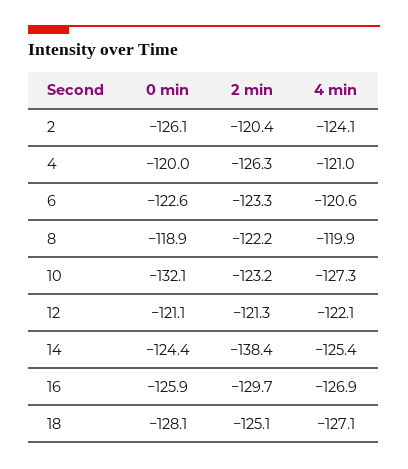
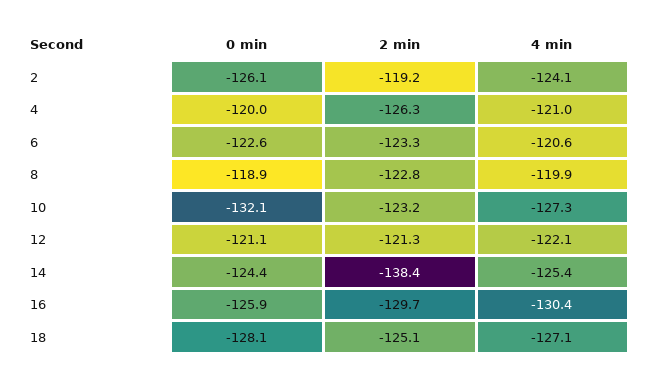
2 min, 2: -120.4 -> -119.2
2 min, 8: -122.2 -> -122.8
4 min, 16: -126.9 -> -130.4

